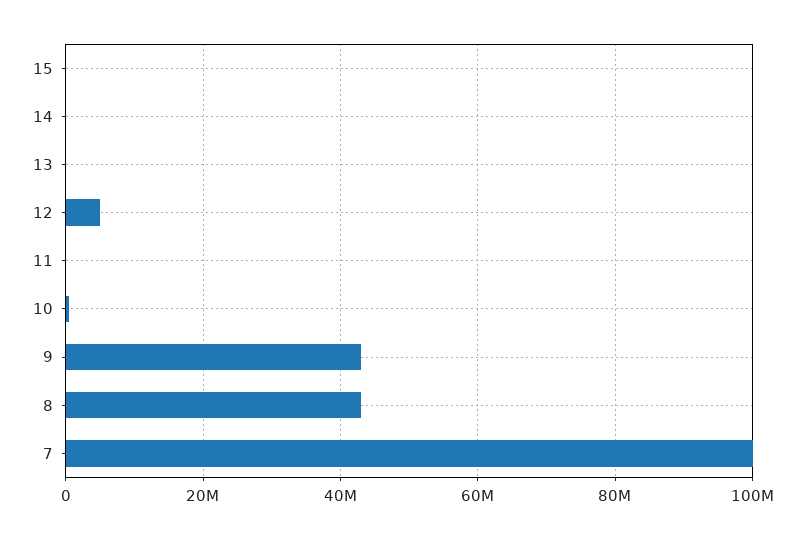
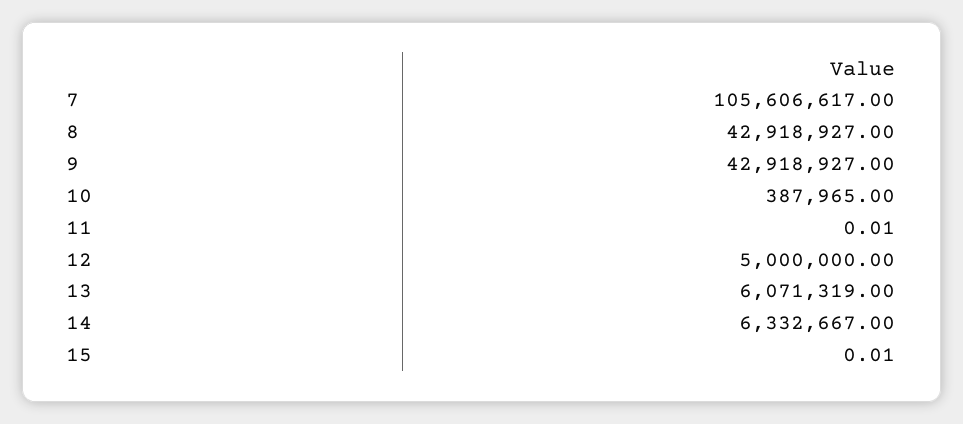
14: 0 -> 6332667
13: 0 -> 6071319
7: 100000000 -> 105606617

